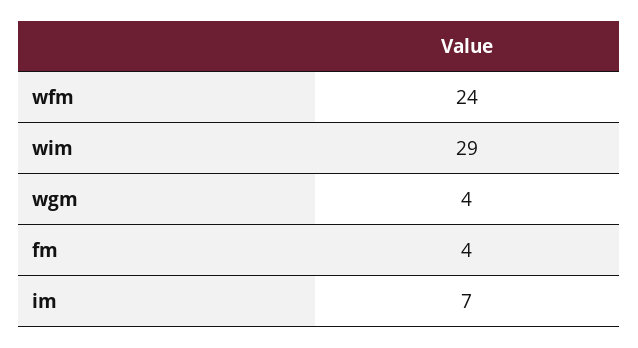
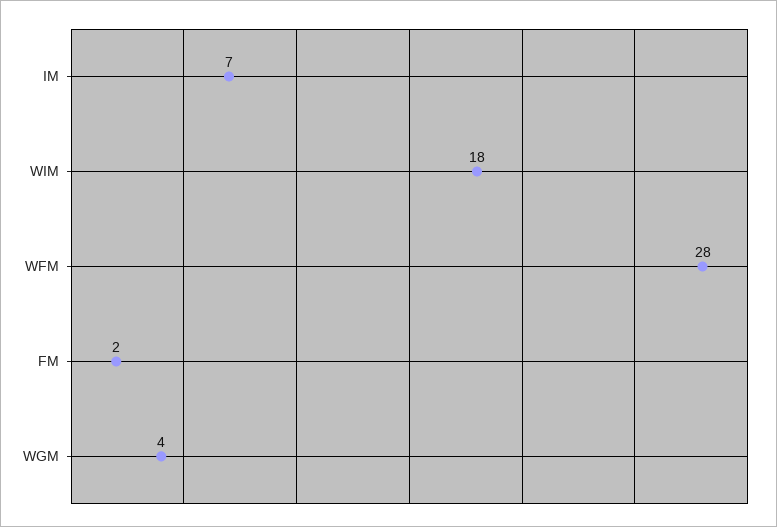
wfm: 24 -> 28
wim: 29 -> 18
fm: 4 -> 2

